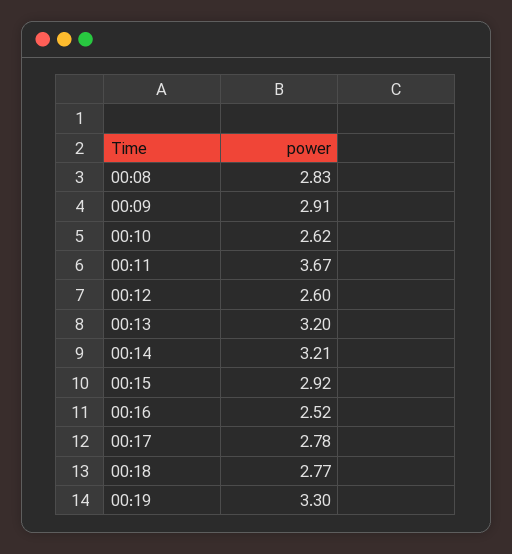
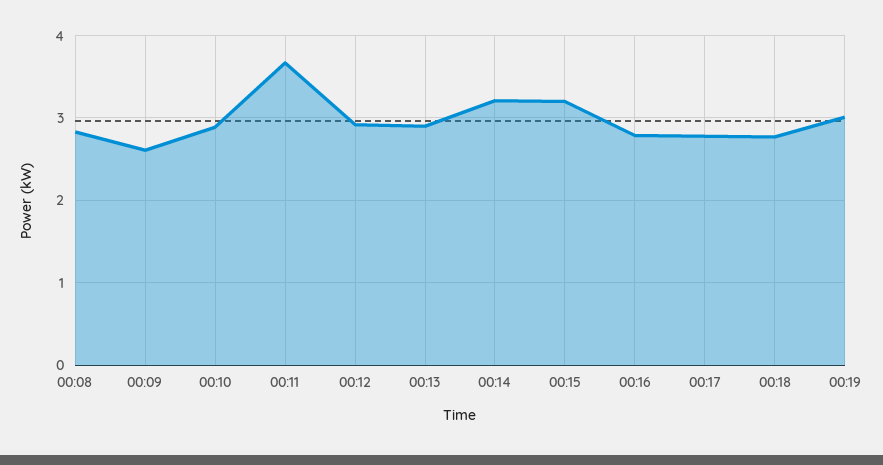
00:09: 2.91 -> 2.6
00:10: 2.62 -> 2.9
00:12: 2.6 -> 2.9
00:13: 3.2 -> 2.9
00:15: 2.92 -> 3.2
00:16: 2.52 -> 2.8
00:19: 3.3 -> 3

